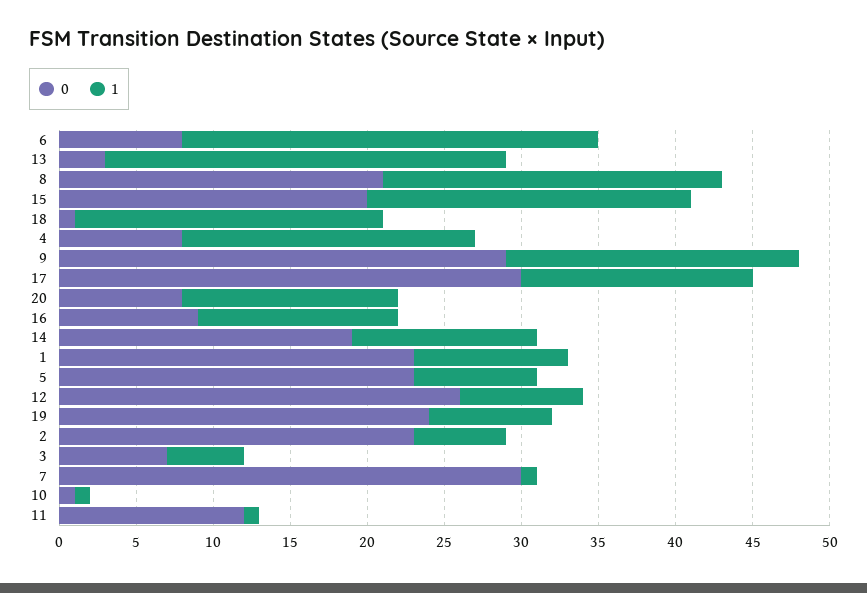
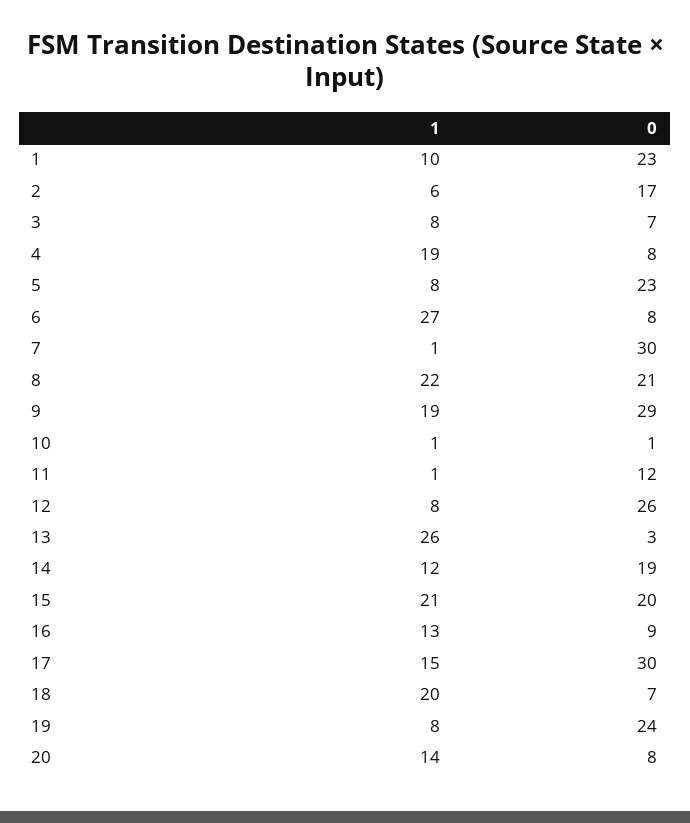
0, 18: 1 -> 7
0, 2: 23 -> 17
1, 3: 5 -> 8

